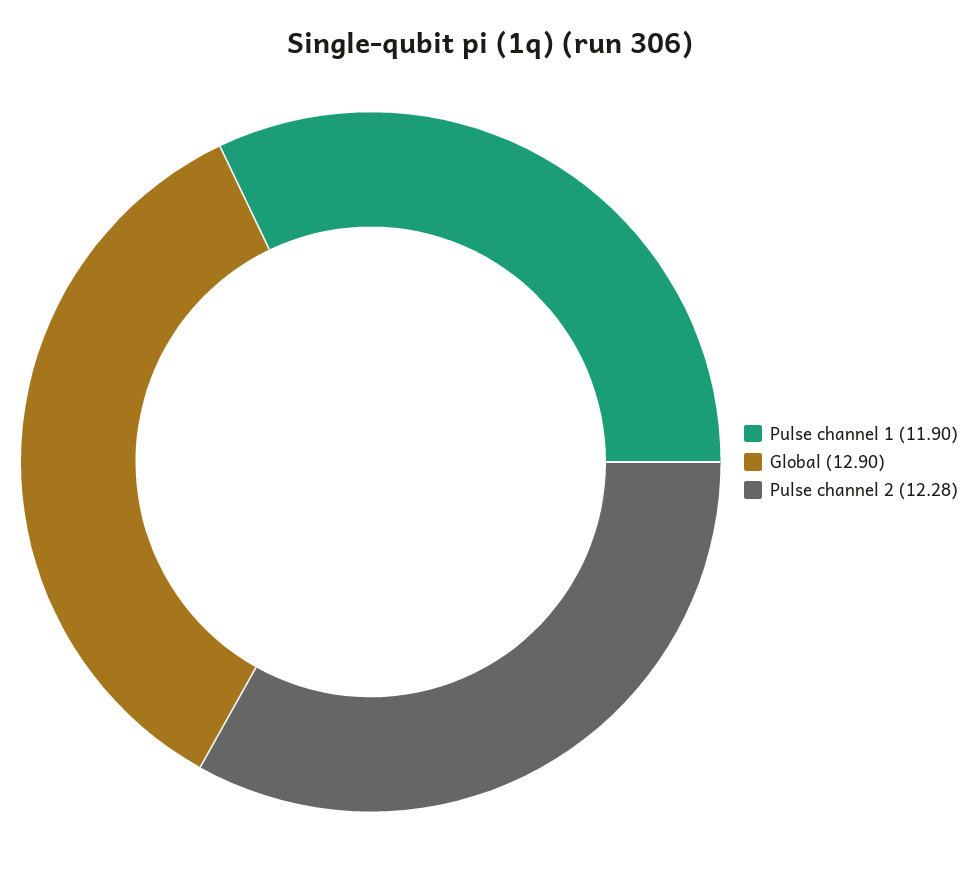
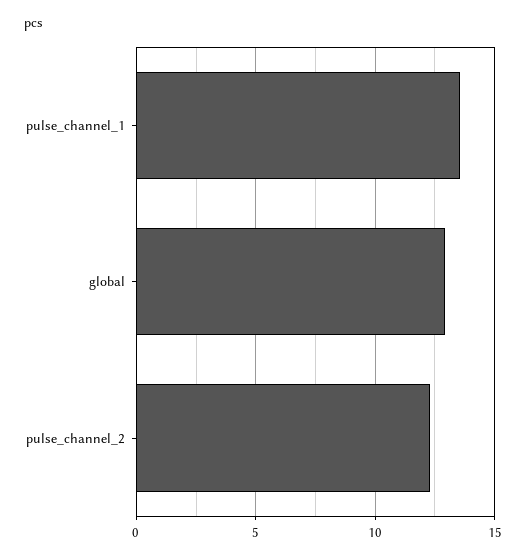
Pulse channel 1: 11.9 -> 13.5

